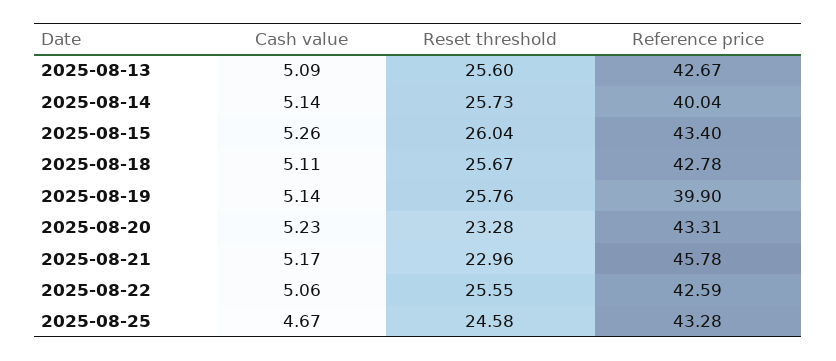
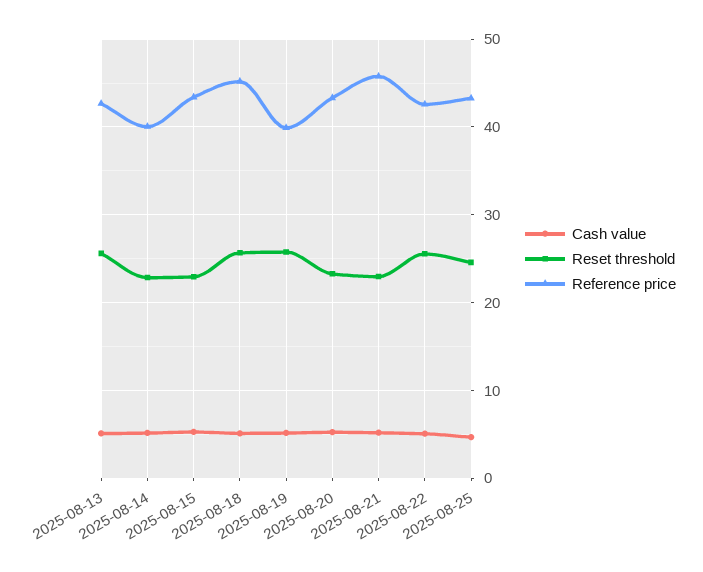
Reset threshold, 2025-08-14: 25.73 -> 23
Reset threshold, 2025-08-15: 26.04 -> 23
Reference price, 2025-08-18: 42.78 -> 45

